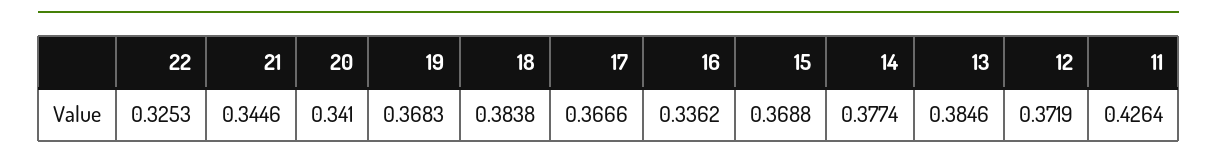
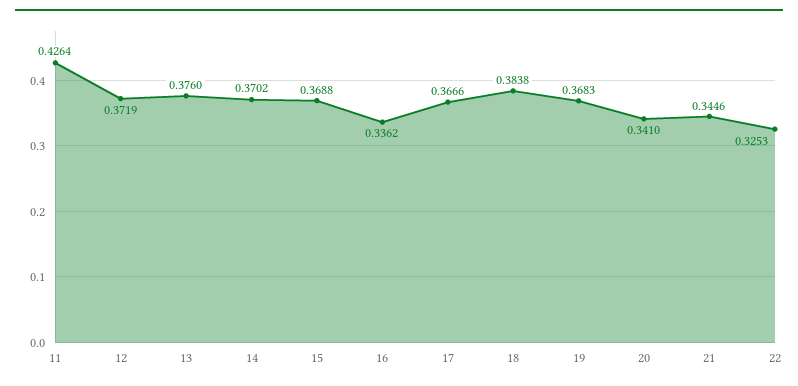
14: 0.3774 -> 0.3702
13: 0.3846 -> 0.376

